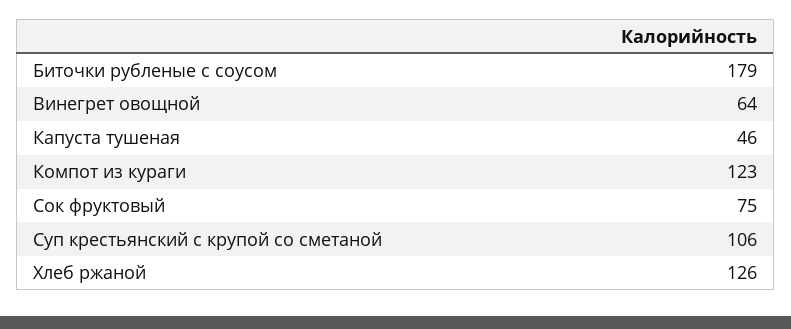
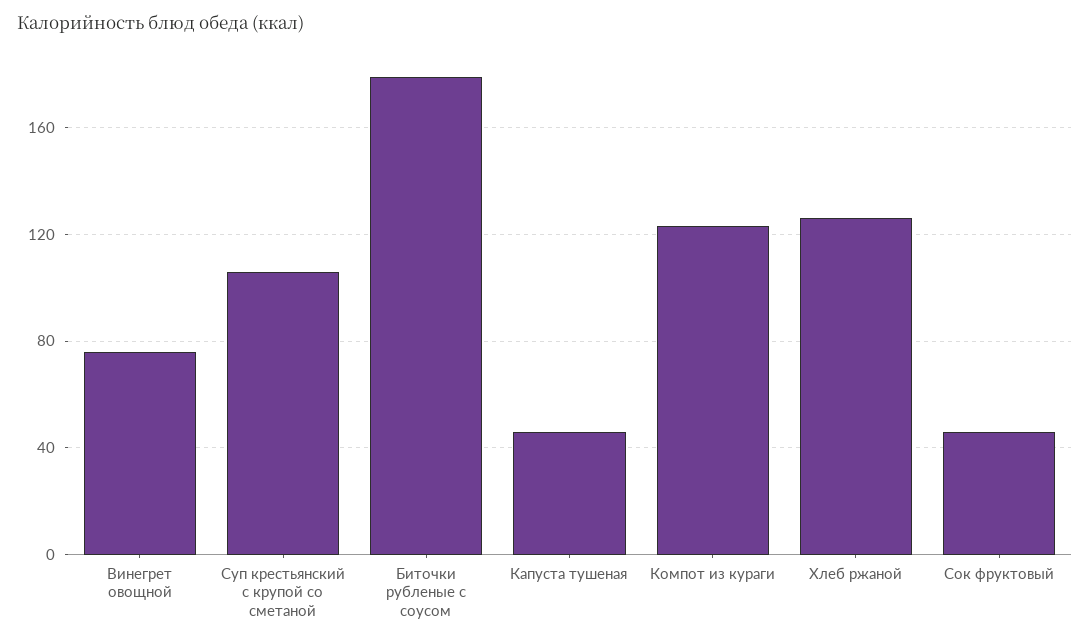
Винегрет овощной: 64 -> 75
Сок фруктовый: 75 -> 45

